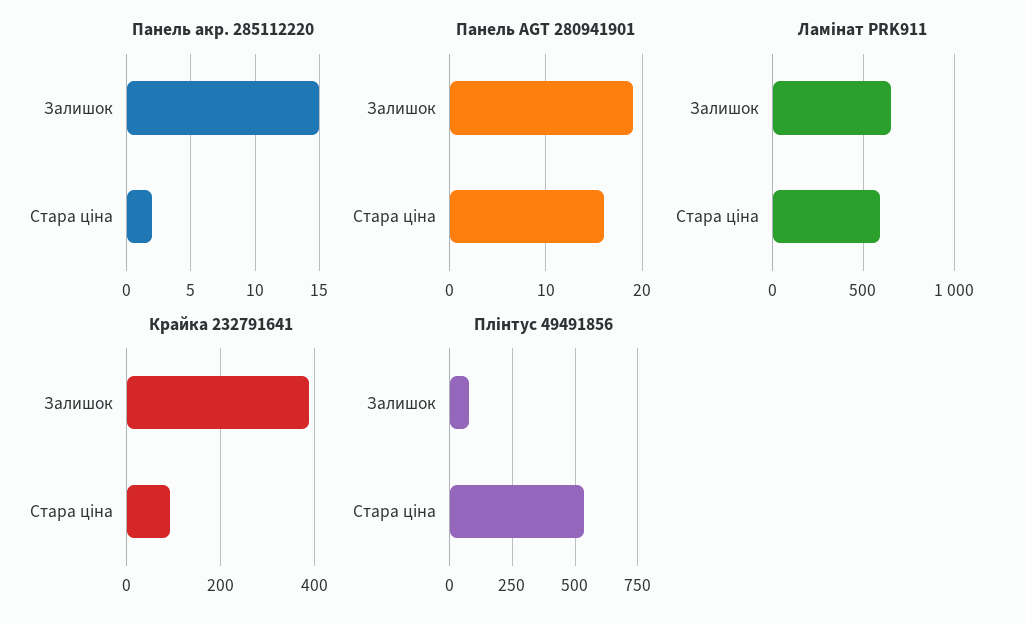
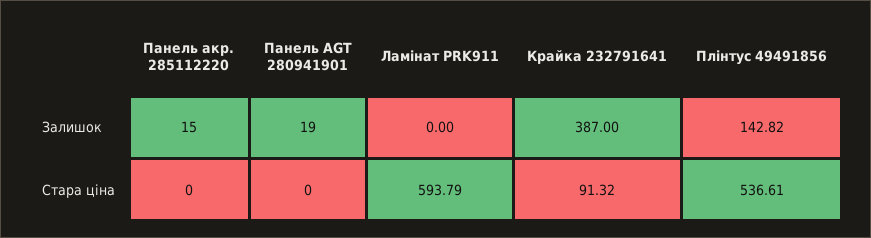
Панель акр. 285112220, Стара ціна: 2 -> 0
Панель AGT 280941901, Стара ціна: 16 -> 0
Ламінат PRK911, Залишок: 650 -> 0
Плінтус 49491856, Залишок: 75 -> 142.82

